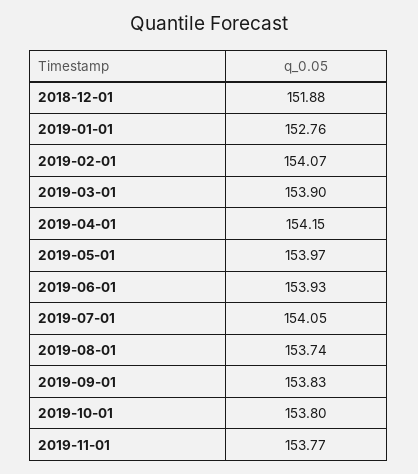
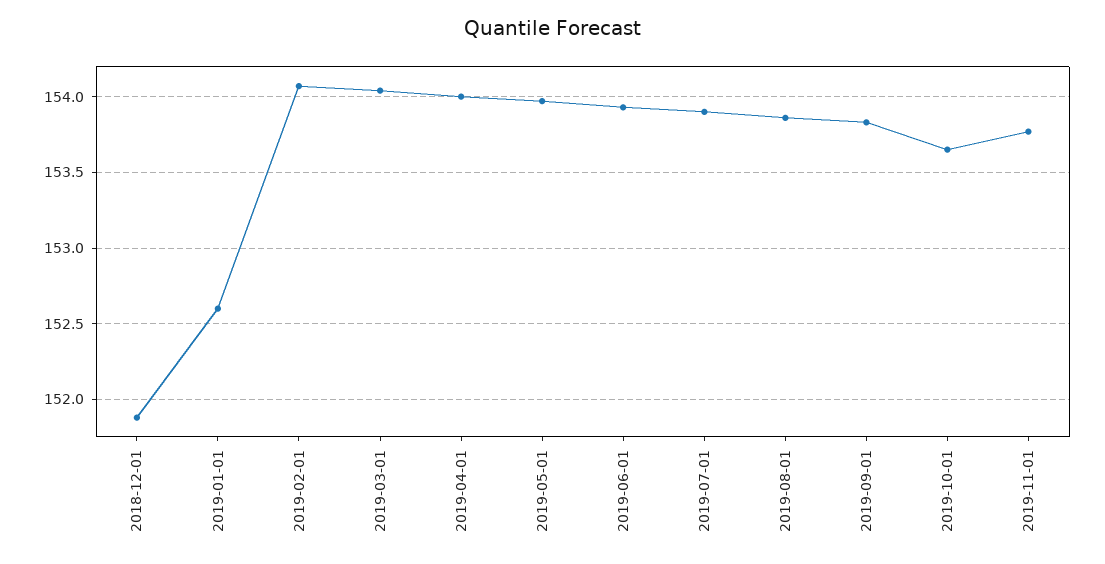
2019-01-01: 152.76 -> 152.6
2019-03-01: 153.9 -> 154.05
2019-04-01: 154.15 -> 154
2019-07-01: 154.05 -> 153.9
2019-08-01: 153.74 -> 153.85
2019-10-01: 153.8 -> 153.65

